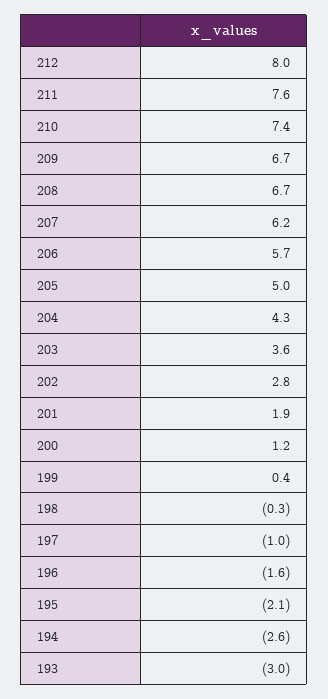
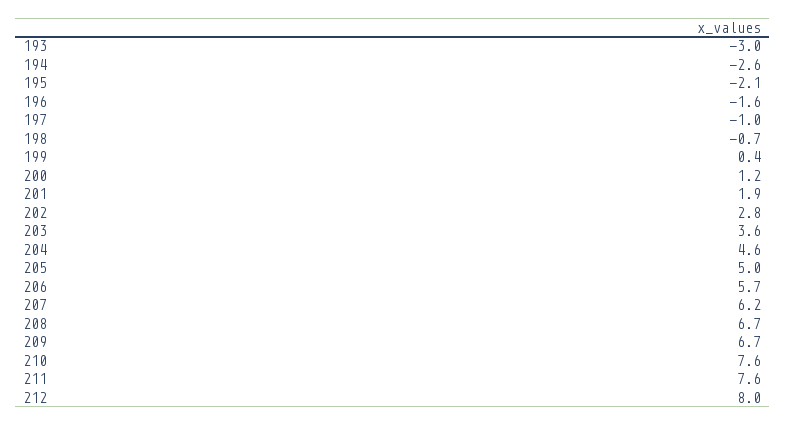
210: 7.4 -> 7.6
204: 4.3 -> 4.6
198: -0.3 -> -0.7

